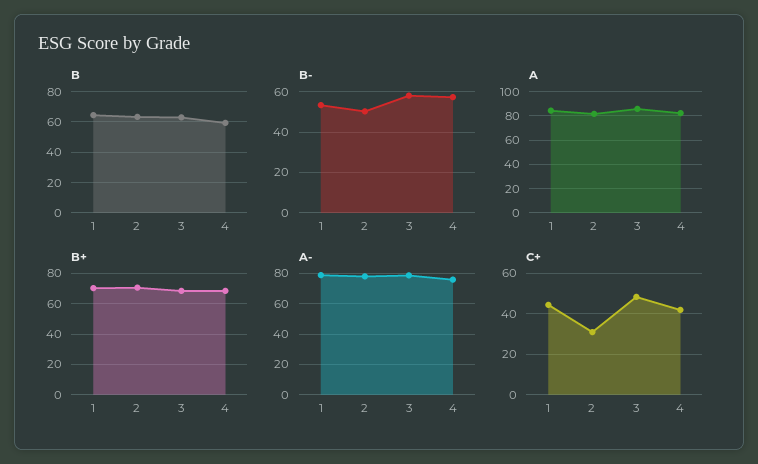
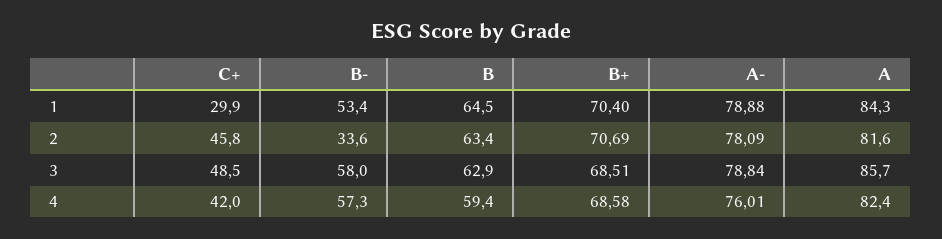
B-, 2: 50 -> 33.6
C+, 1: 45 -> 29.9
C+, 2: 30 -> 45.8

